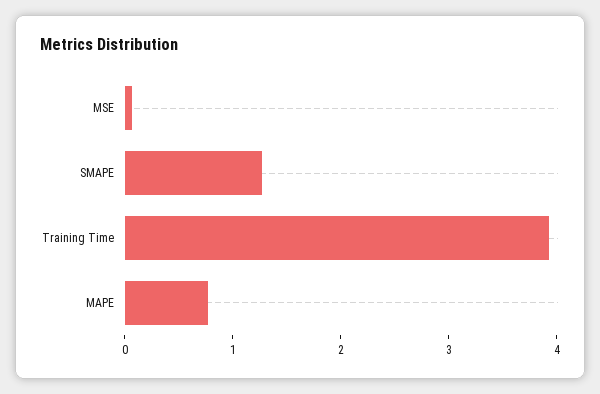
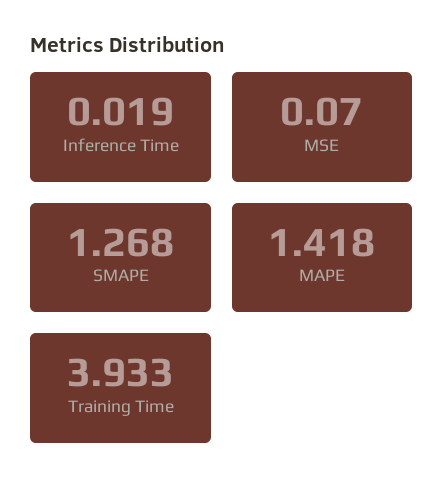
MAPE: 0.8 -> 1.418
Inference Time: none -> 0.019

